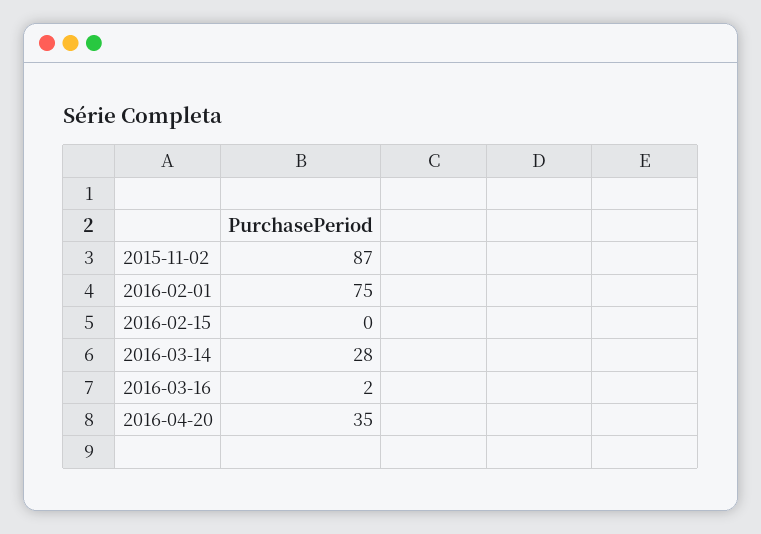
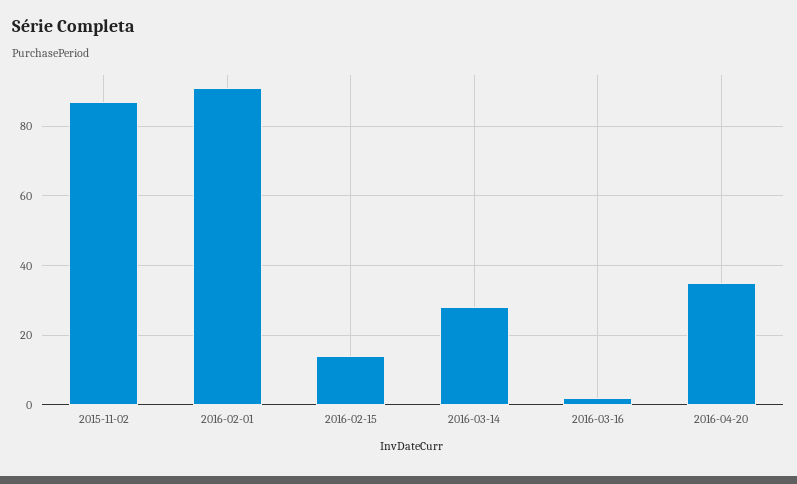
2016-02-01: 75 -> 90
2016-02-15: 0 -> 15

